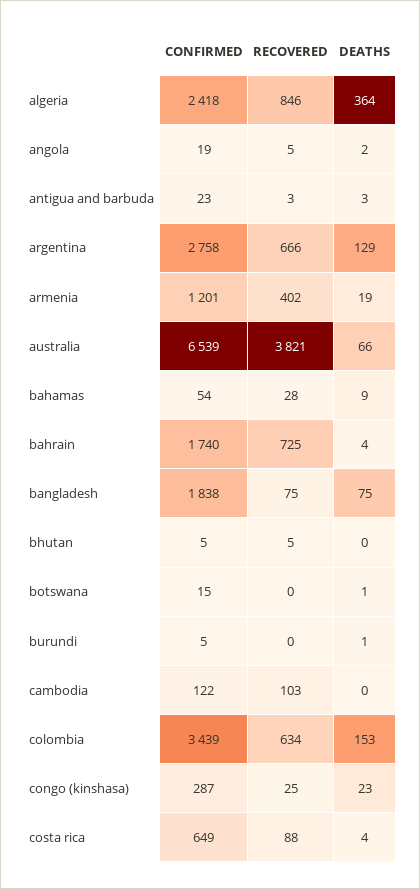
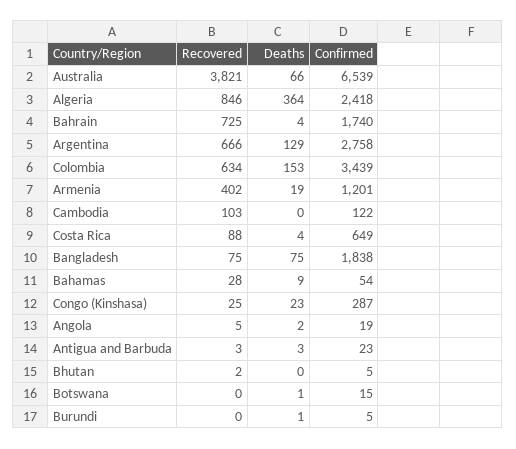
RECOVERED, bhutan: 5 -> 2

